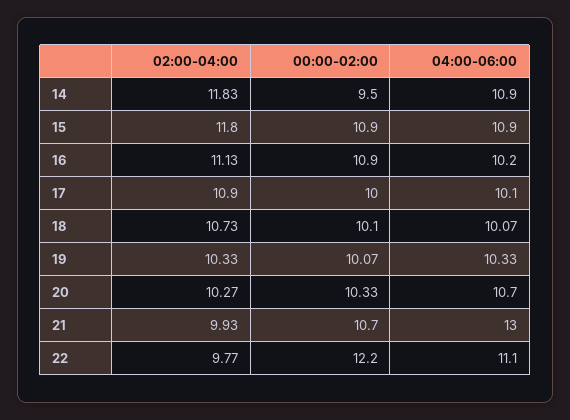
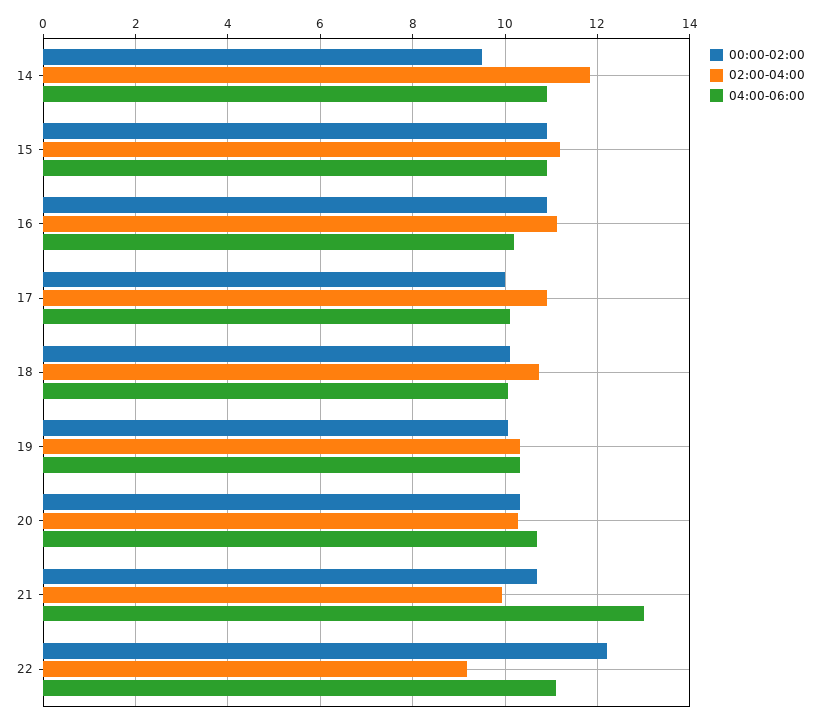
02:00-04:00, 15: 11.8 -> 11.2
02:00-04:00, 22: 9.77 -> 9.2

